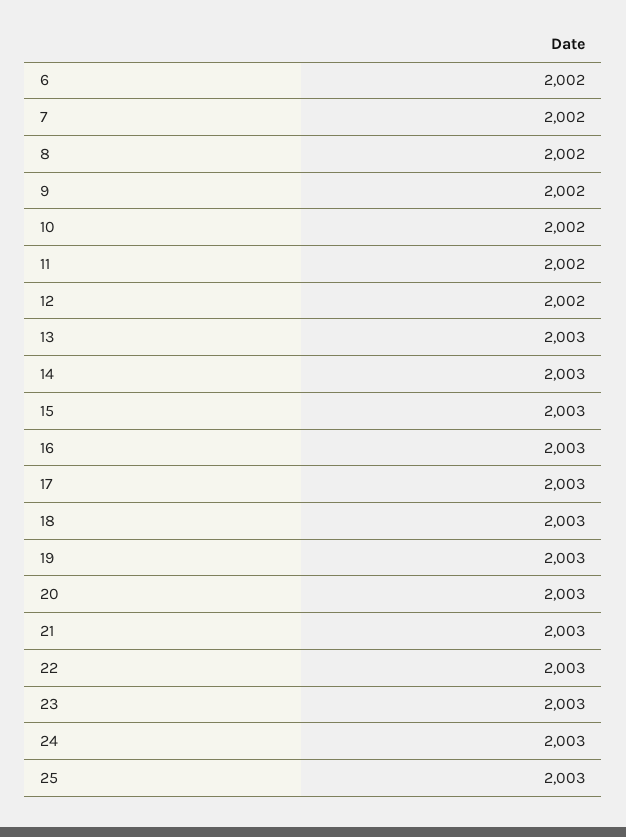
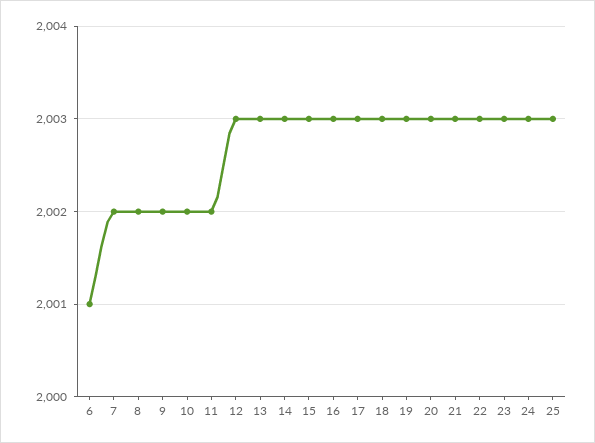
6: 2002 -> 2001
12: 2002 -> 2003

